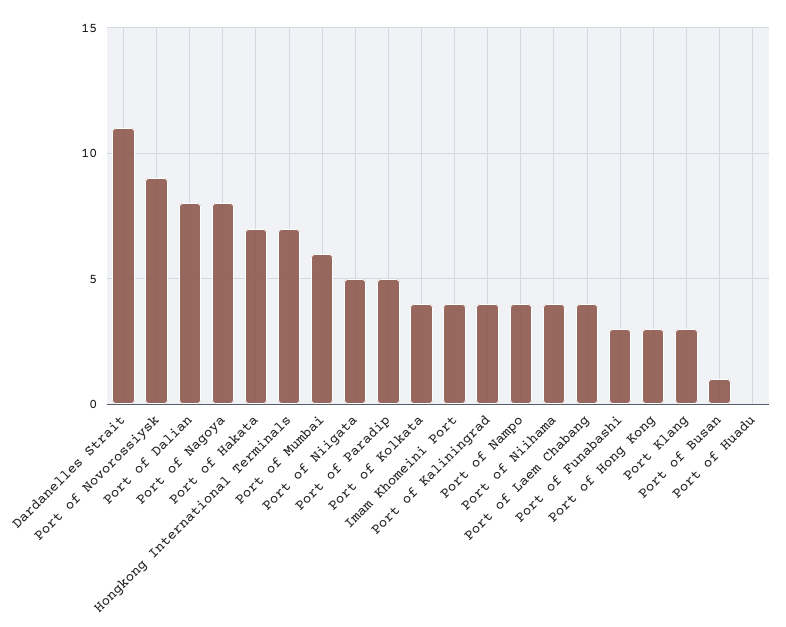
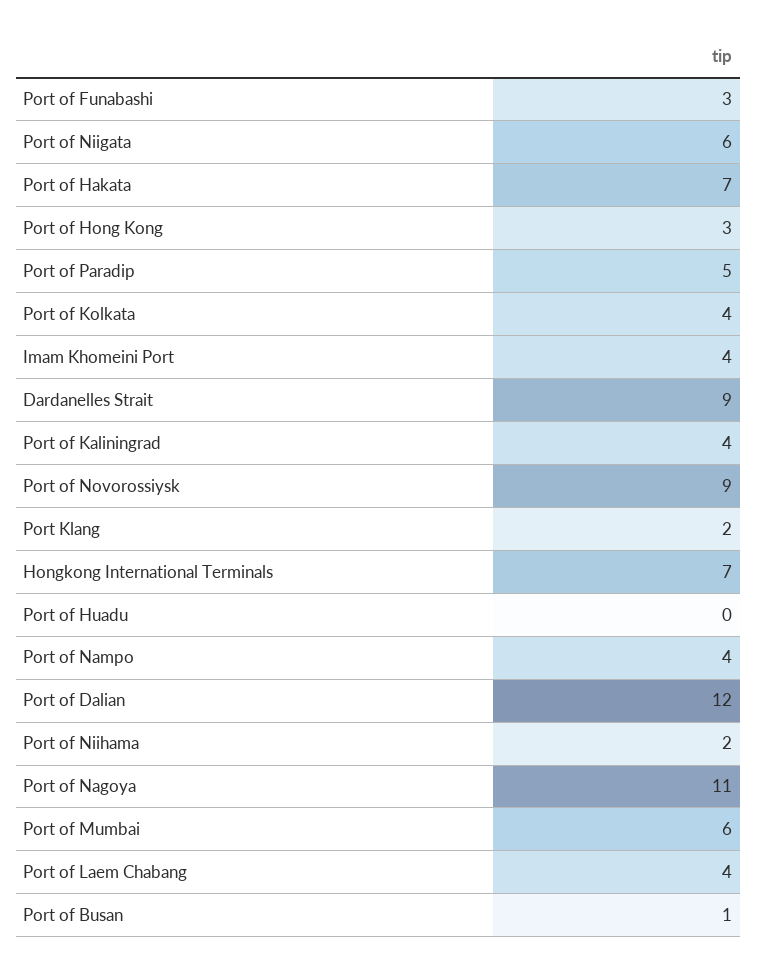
Dardanelles Strait: 11 -> 9
Port of Dalian: 8 -> 12
Port of Nagoya: 8 -> 11
Port of Niigata: 5 -> 6
Port of Niihama: 4 -> 2
Port Klang: 3 -> 2

